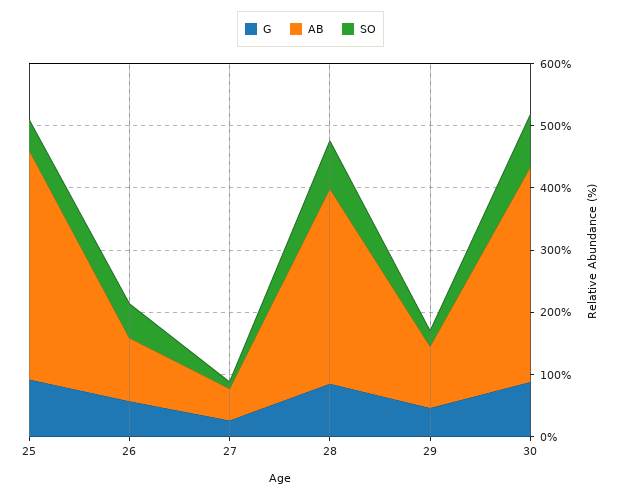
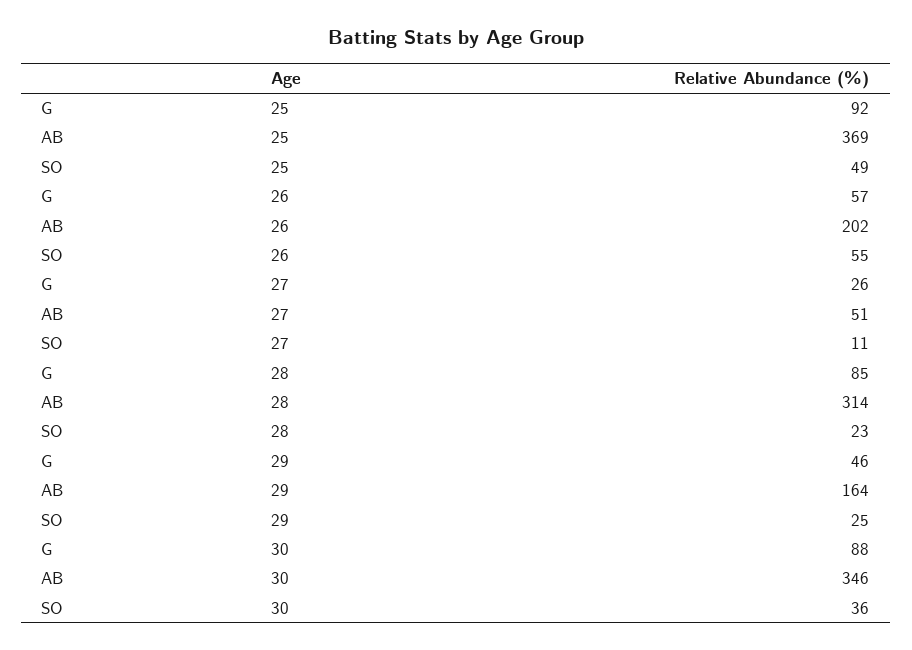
AB, 26: 100 -> 202
SO, 28: 80 -> 23
AB, 29: 100 -> 164
SO, 30: 80 -> 36

